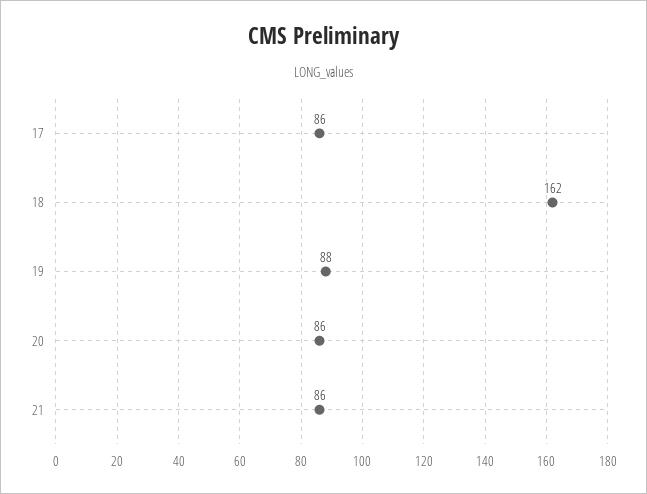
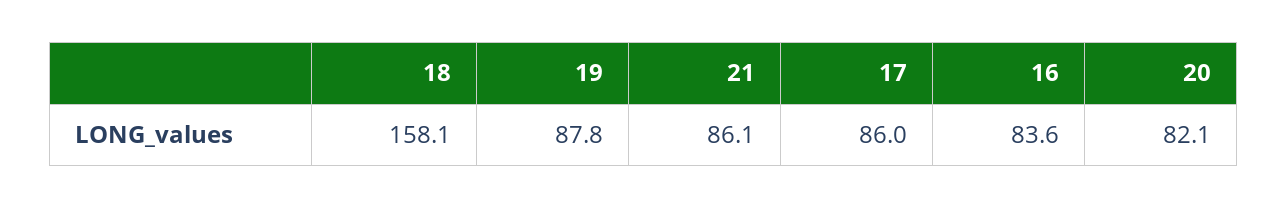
18: 162 -> 158.1
20: 86 -> 82.1
16: none -> 83.6

